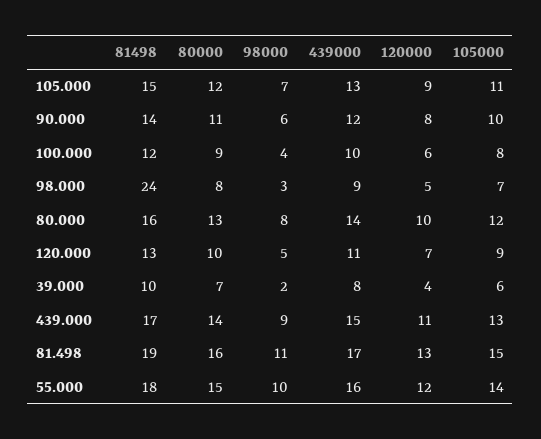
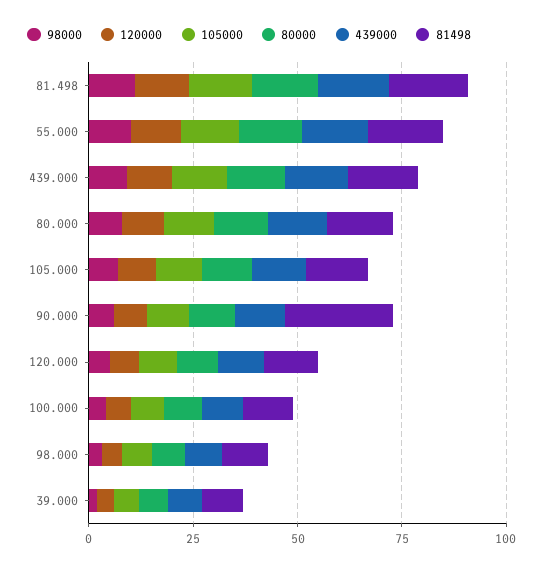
81498, 90.000: 14 -> 25
81498, 98.000: 24 -> 10

